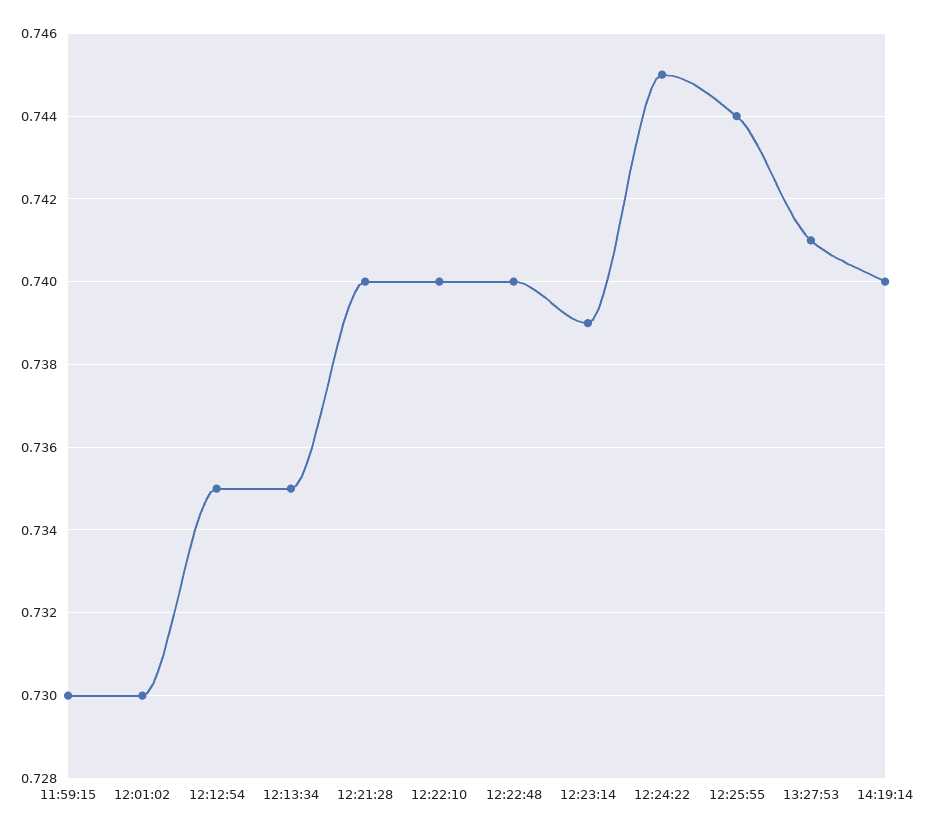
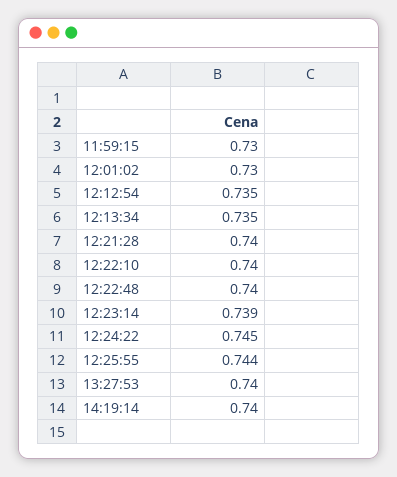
13:27:53: 0.741 -> 0.74

